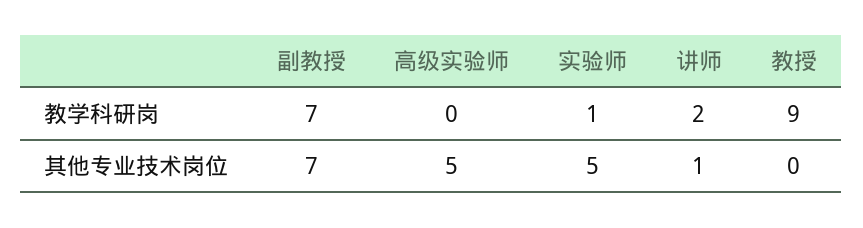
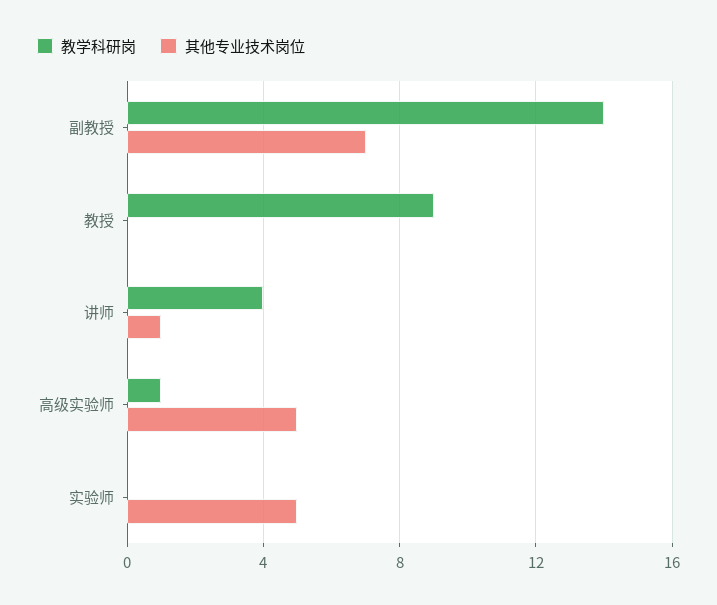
教学科研岗, 副教授: 7 -> 14
教学科研岗, 高级实验师: 0 -> 1
教学科研岗, 实验师: 1 -> 0
教学科研岗, 讲师: 2 -> 4

